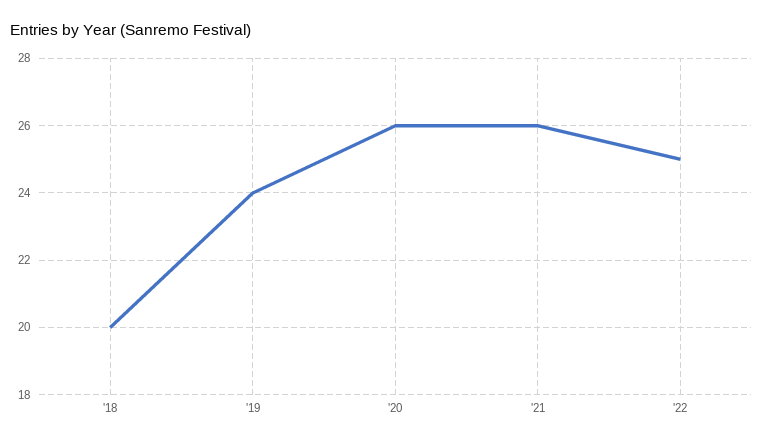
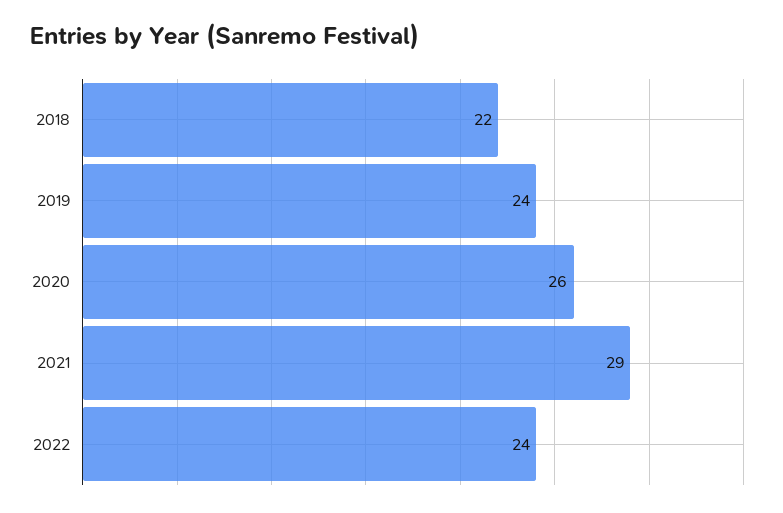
'18: 20 -> 22
'21: 26 -> 29
'22: 25 -> 24

